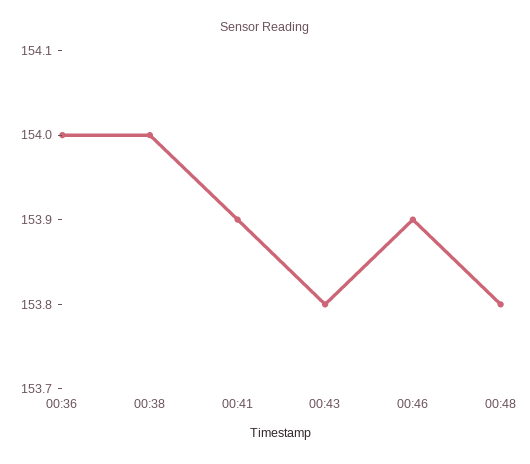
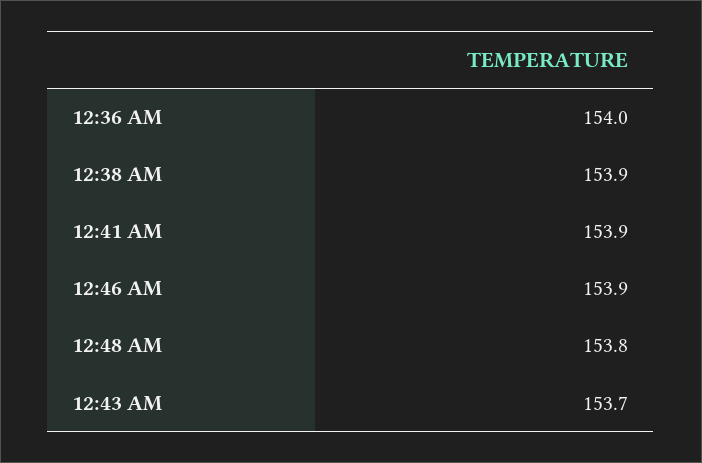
00:38: 154 -> 153.9
00:43: 153.8 -> 153.7

